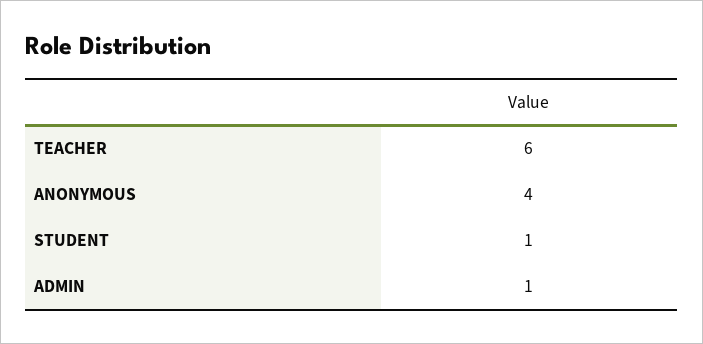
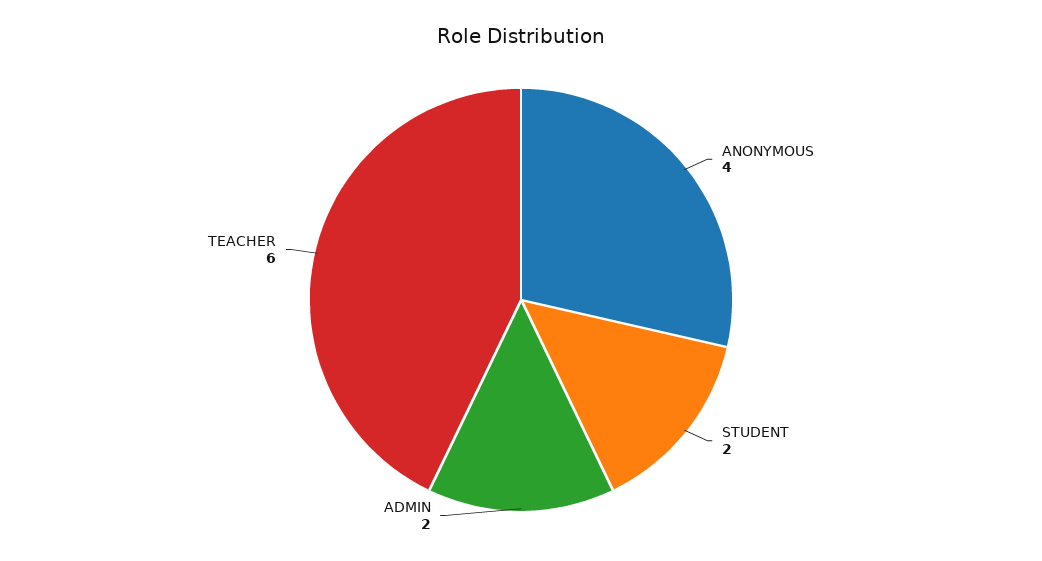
STUDENT: 1 -> 2
ADMIN: 1 -> 2

